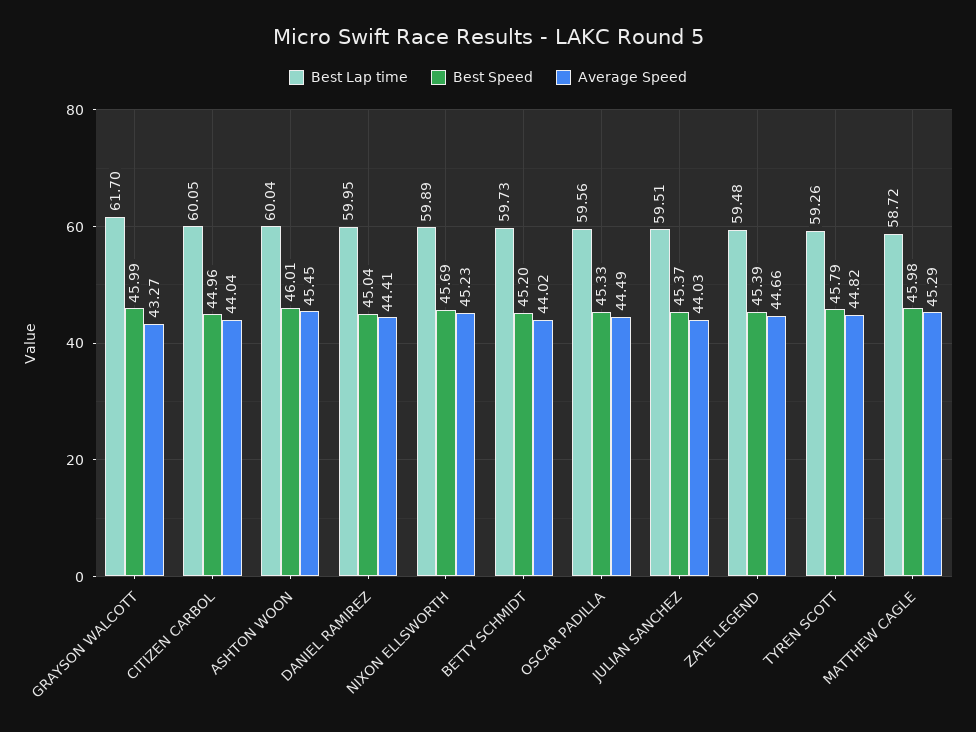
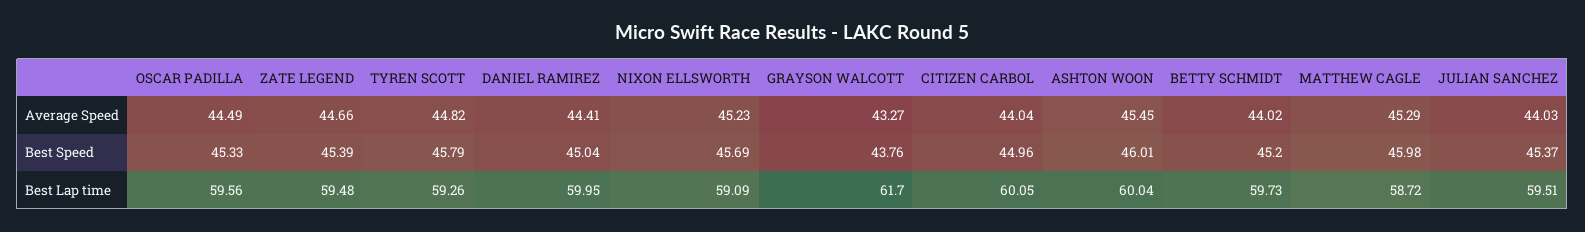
Best Speed, GRAYSON WALCOTT: 45.99 -> 43.76
Best Lap time, NIXON ELLSWORTH: 59.89 -> 59.09

